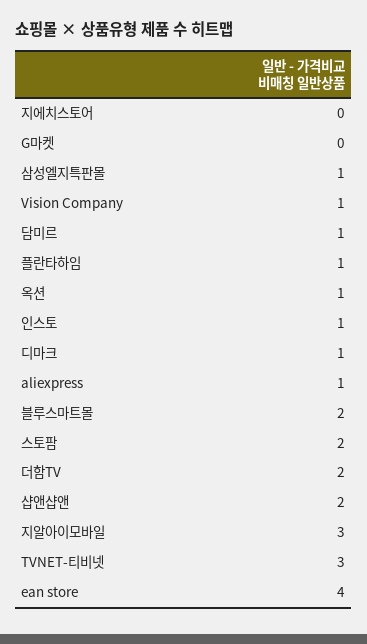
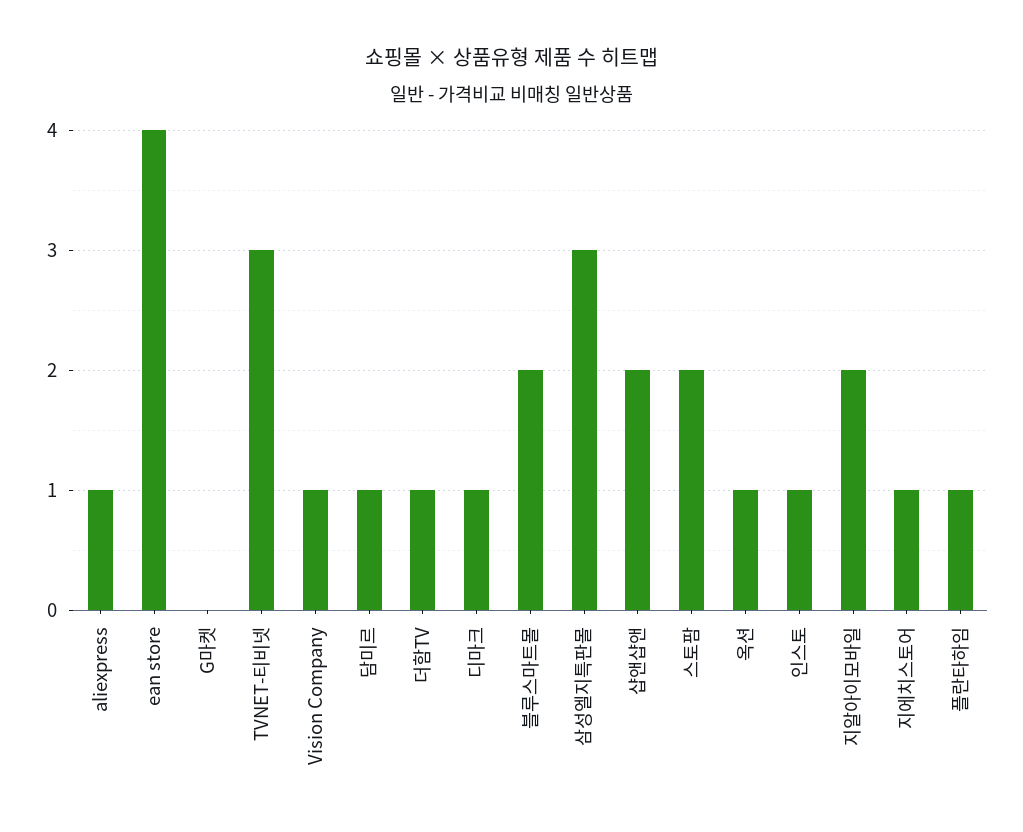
지에치스토어: 0 -> 1
삼성엘지특판몰: 1 -> 3
더함TV: 2 -> 1
지알아이모바일: 3 -> 2

